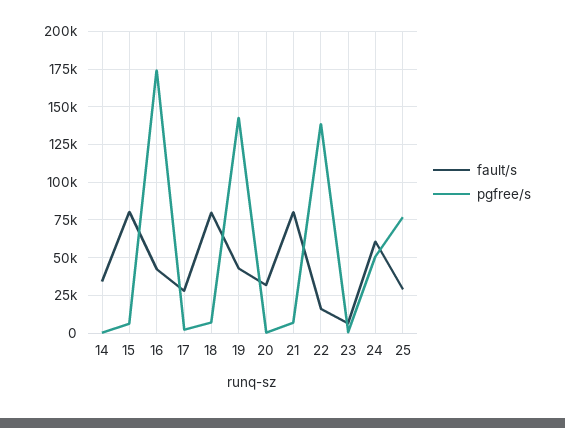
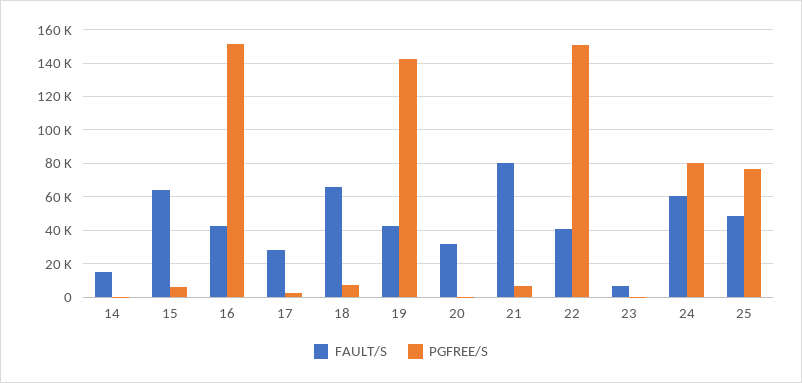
fault/s, 14: 35000 -> 15000
fault/s, 15: 80000 -> 65000
pgfree/s, 16: 175000 -> 150000
fault/s, 18: 80000 -> 65000
fault/s, 22: 15000 -> 40000
pgfree/s, 22: 140000 -> 150000
pgfree/s, 24: 50000 -> 80000
fault/s, 25: 30000 -> 50000

